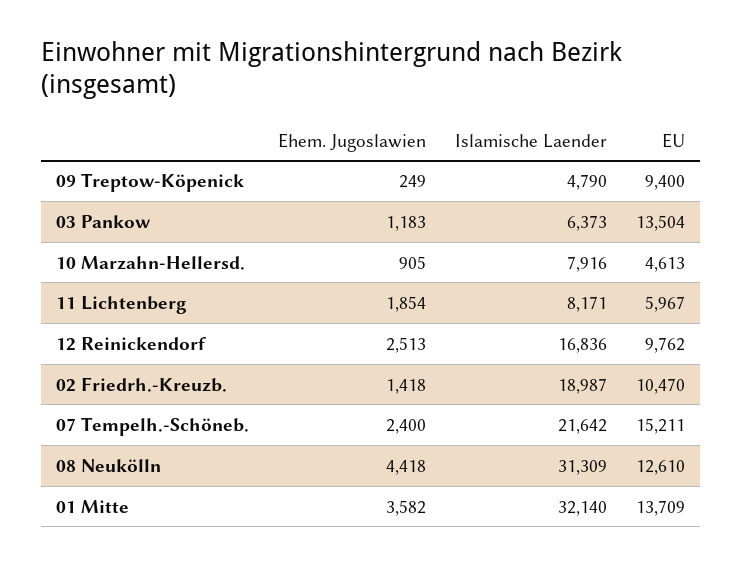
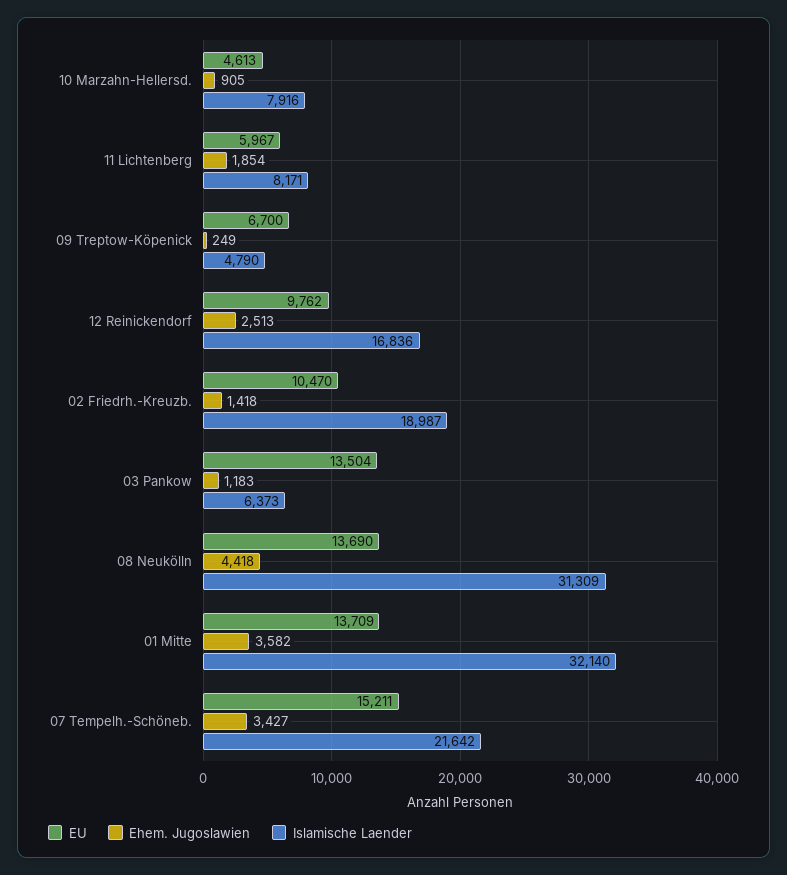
EU, 09 Treptow-Köpenick: 9400 -> 6700
Ehem. Jugoslawien, 07 Tempelh.-Schöneb.: 2400 -> 3427
EU, 08 Neukölln: 12610 -> 13690

